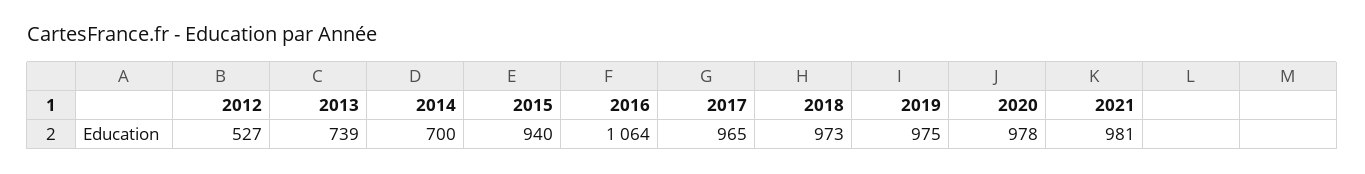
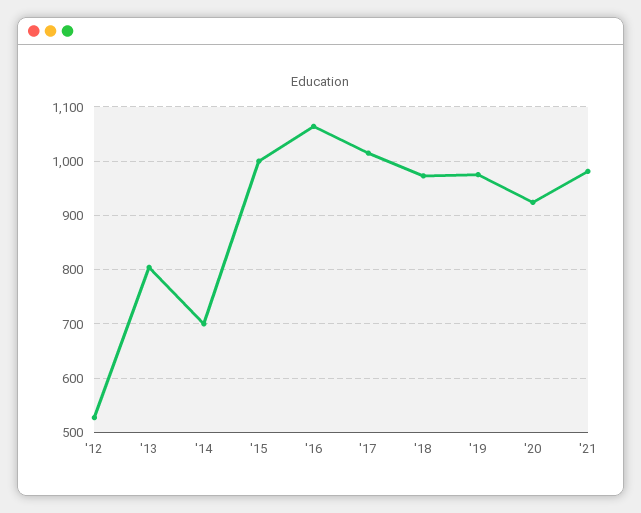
2013: 739 -> 800
2015: 940 -> 1000
2017: 965 -> 1020
2020: 978 -> 920

